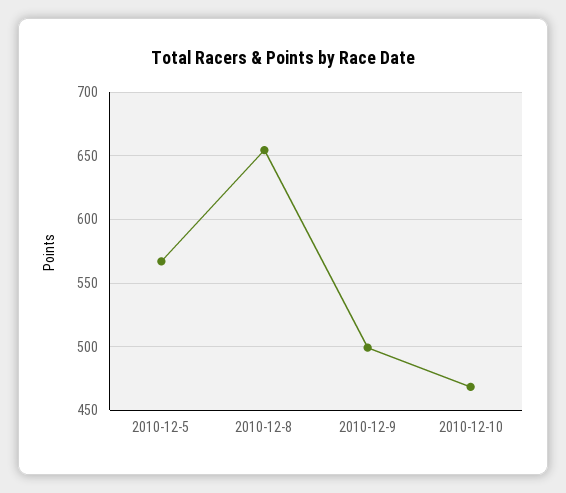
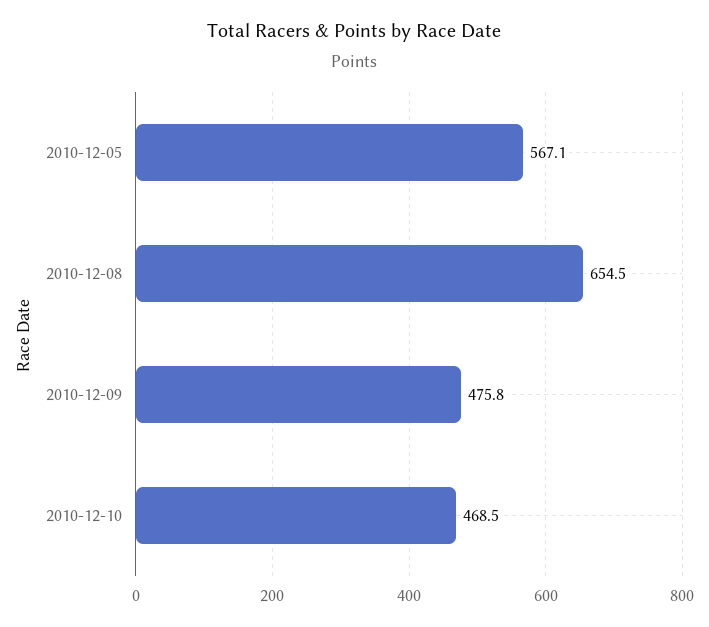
2010-12-9: 500 -> 475.8

